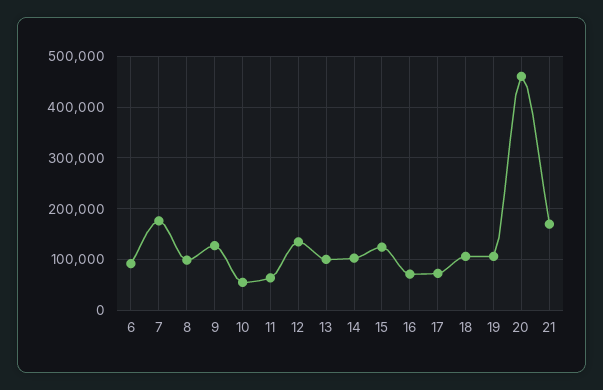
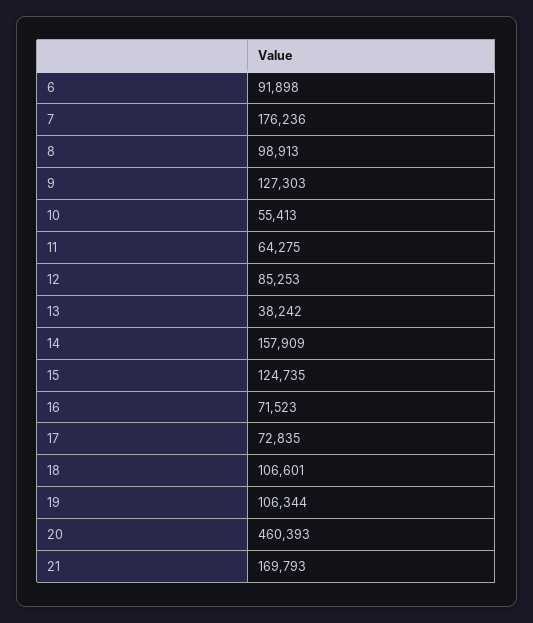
12: 140000 -> 85253
13: 100000 -> 38242
14: 100000 -> 157909

